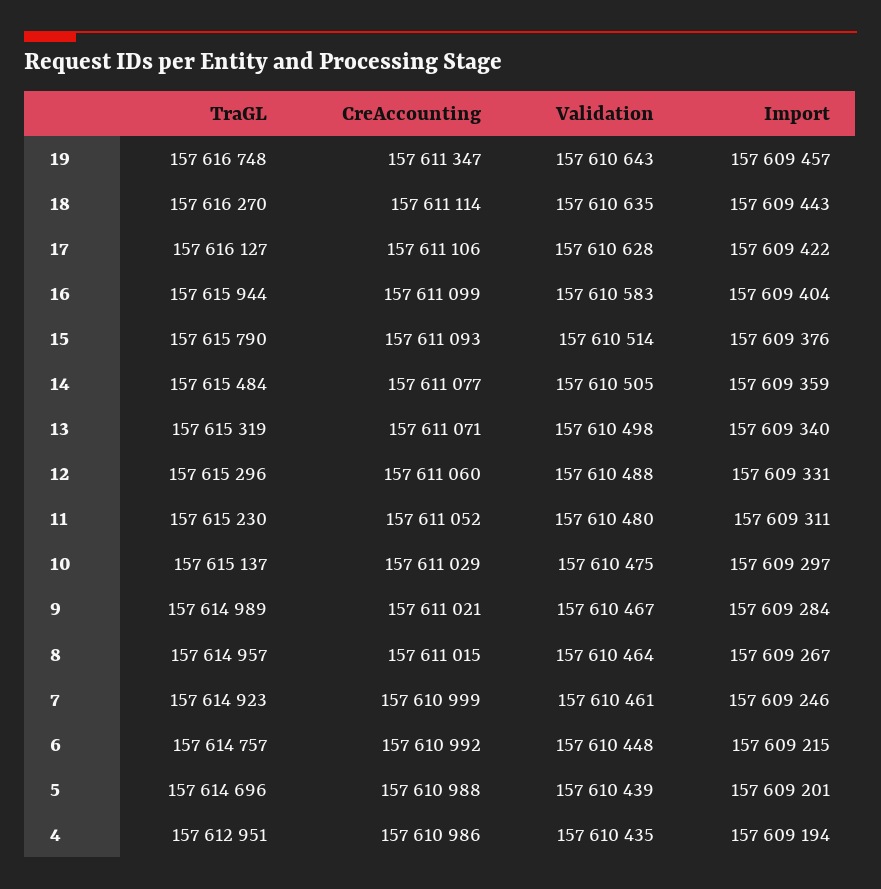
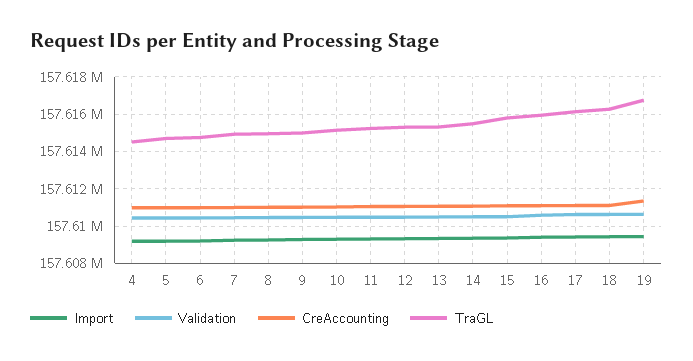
TraGL, 4: 157612951 -> 157614500

